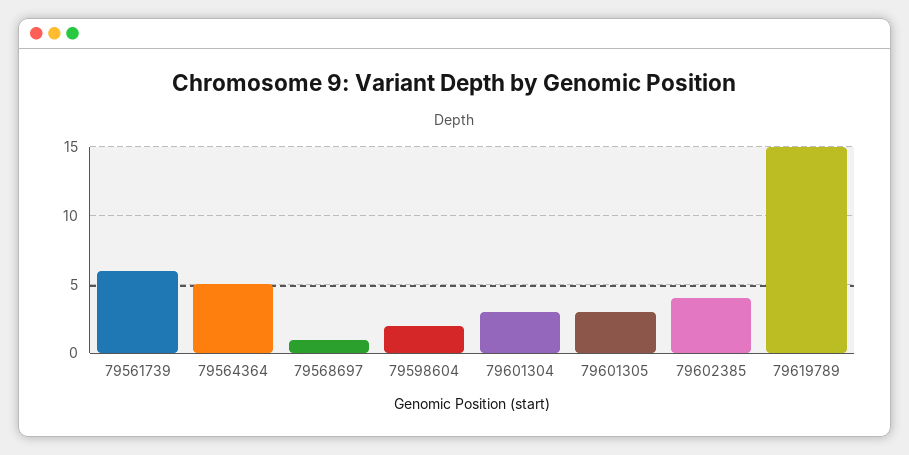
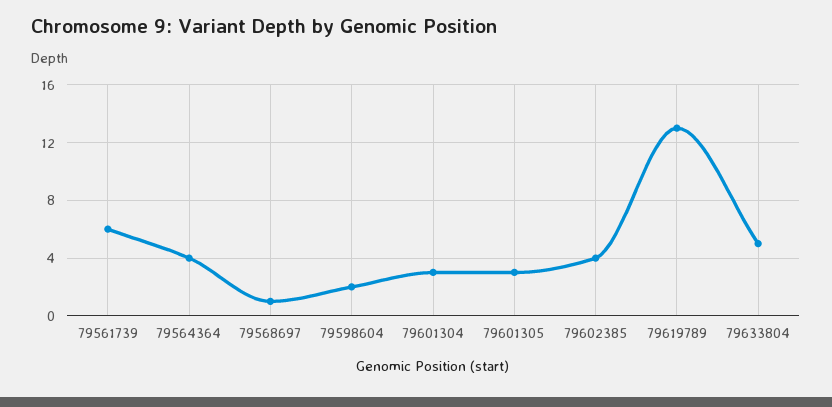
79564364: 5 -> 4
79619789: 15 -> 13
79633804: none -> 5

